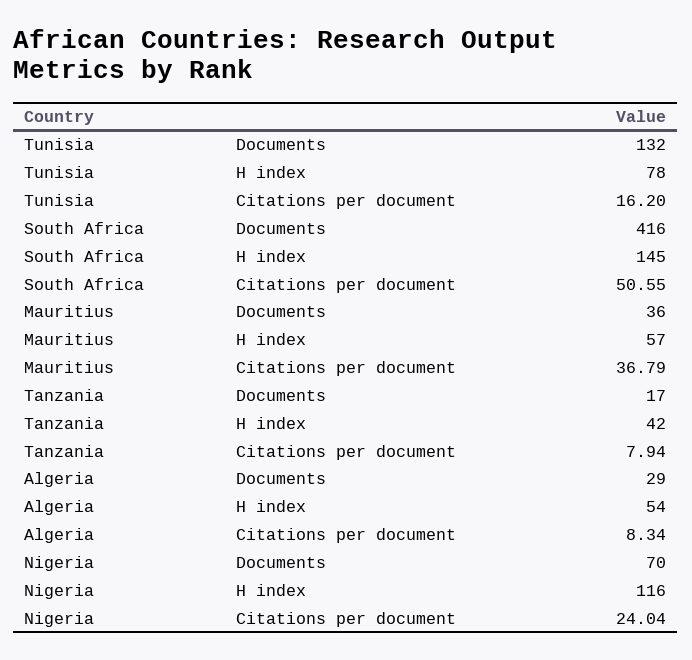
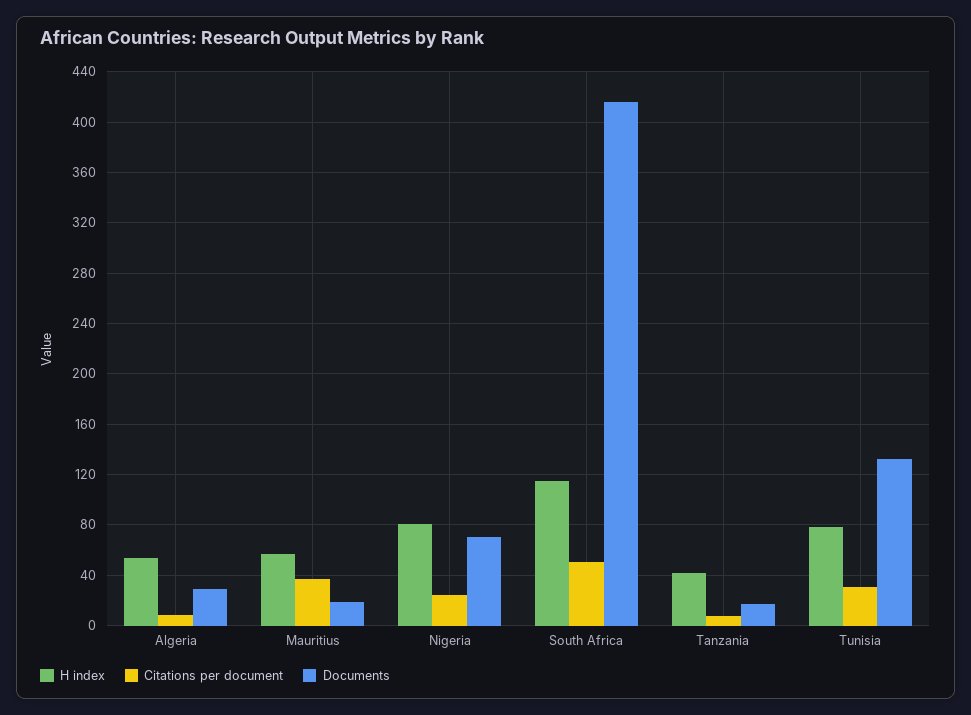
Citations per document, Tunisia: 16.2 -> 30
H index, South Africa: 145 -> 115
Documents, Mauritius: 36 -> 20
H index, Nigeria: 116 -> 80

